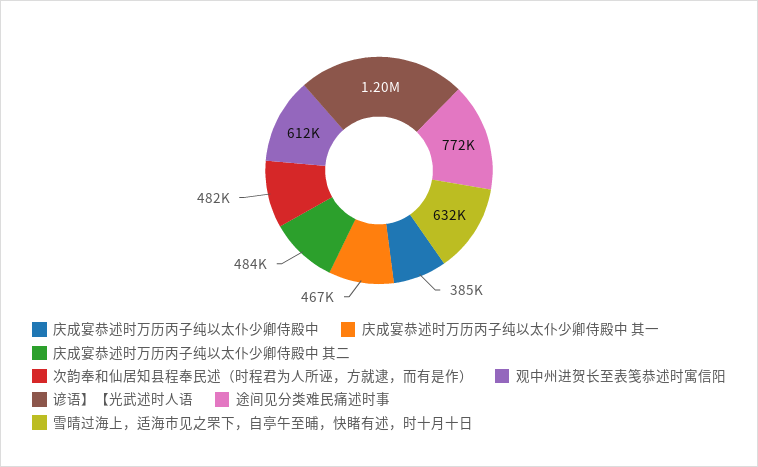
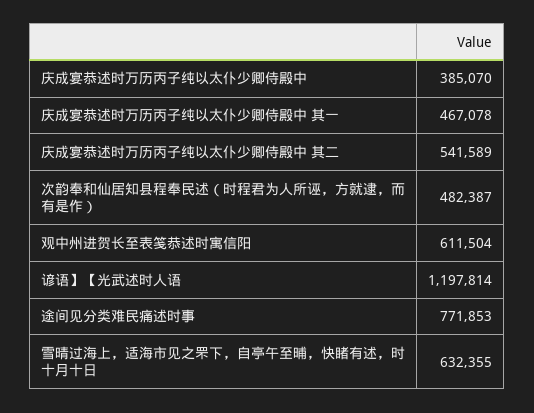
庆成宴恭述时万历丙子纯以太仆少卿侍殿中 其二: 484000 -> 541589

